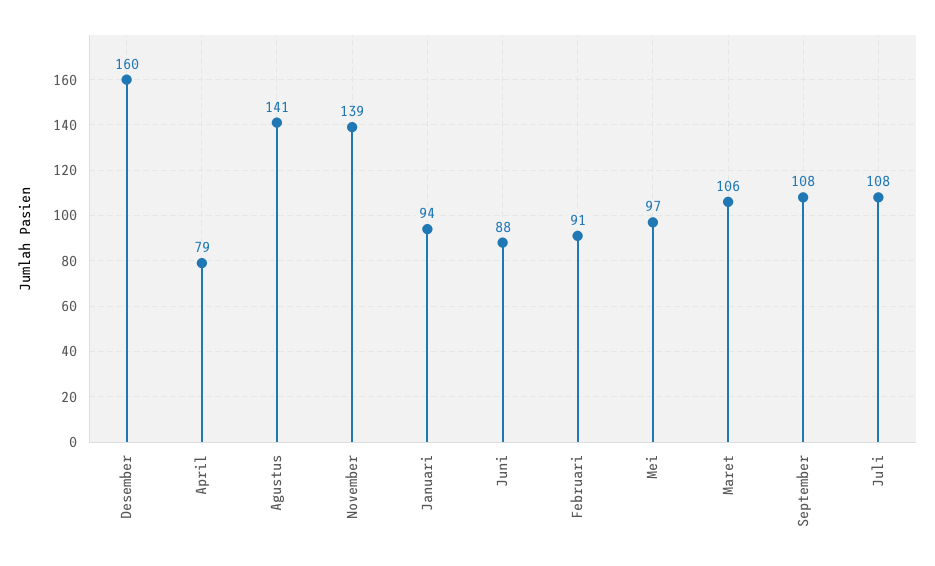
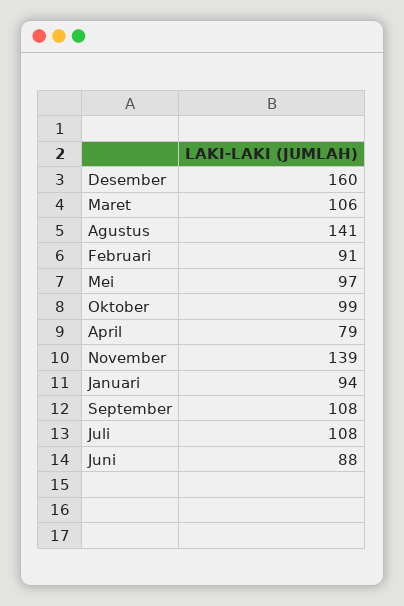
Oktober: none -> 99

